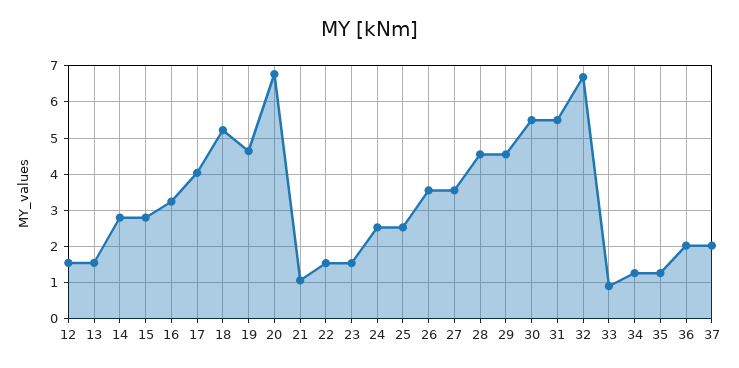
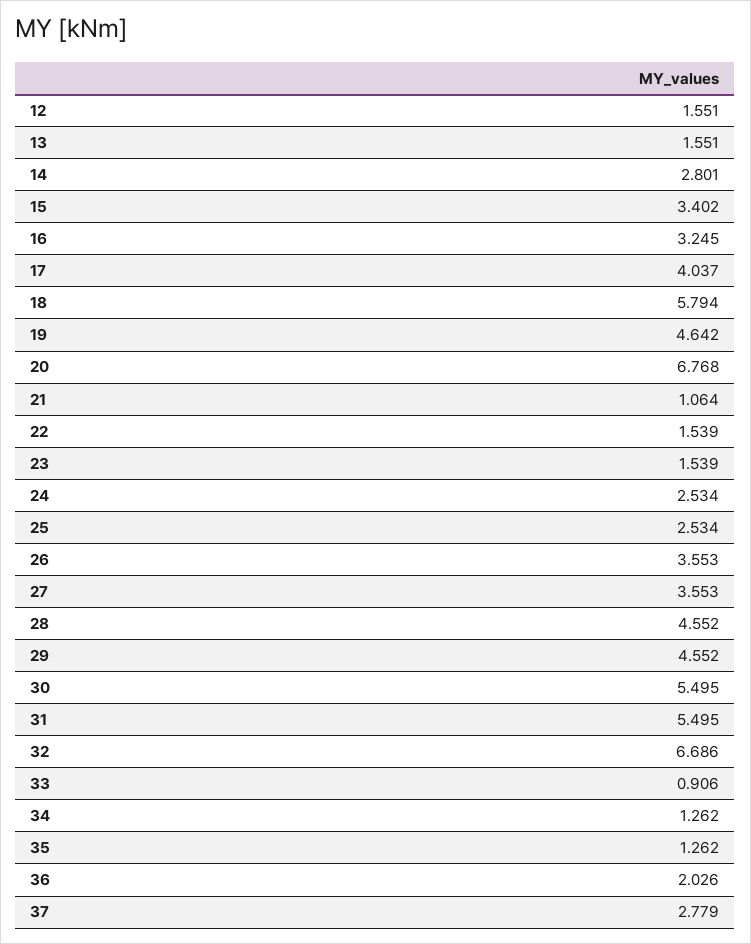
15: 2.8 -> 3.402
18: 5.2 -> 5.794
37: 2 -> 2.779

